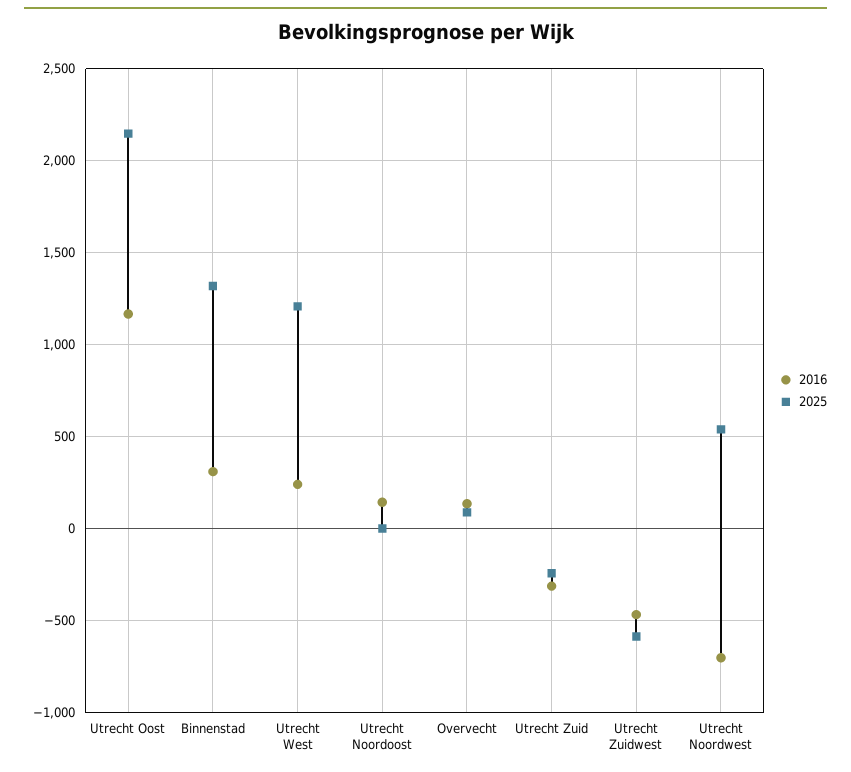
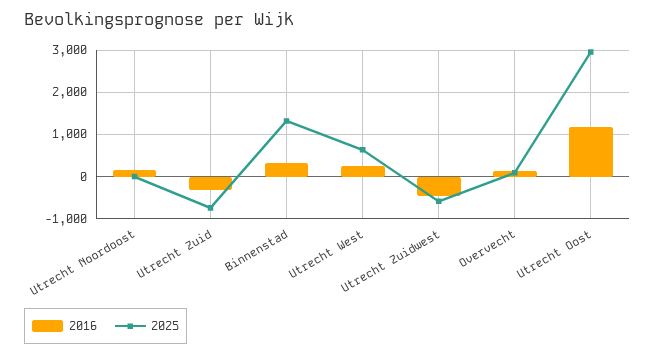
2025, Utrecht Oost: 2150 -> 3000
2025, Utrecht West: 1200 -> 600
2025, Utrecht Zuid: -250 -> -800
2016, Utrecht Noordwest: -700 -> none
2025, Utrecht Noordwest: 550 -> none

